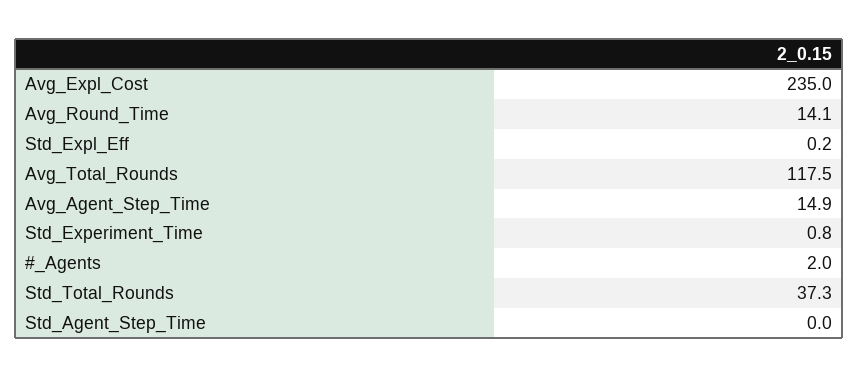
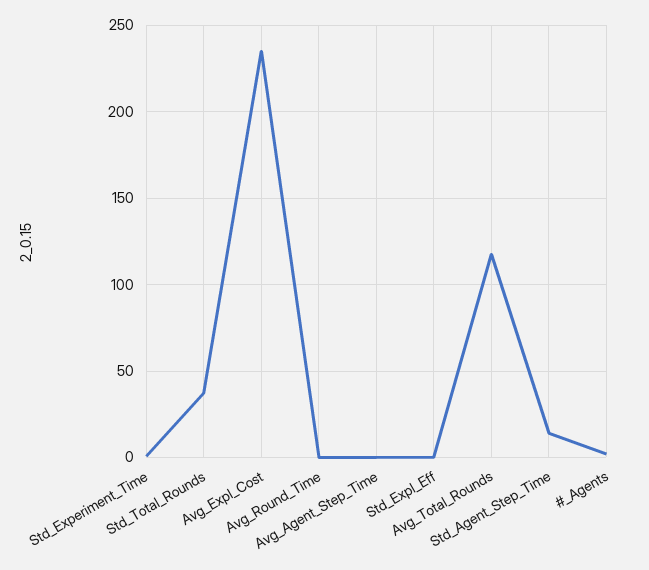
Avg_Round_Time: 14.1 -> 0
Avg_Agent_Step_Time: 14.9 -> 0
Std_Agent_Step_Time: 0 -> 15

